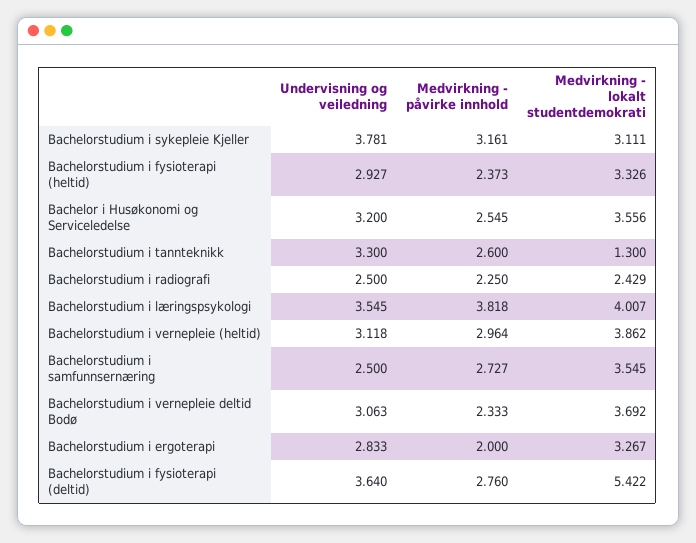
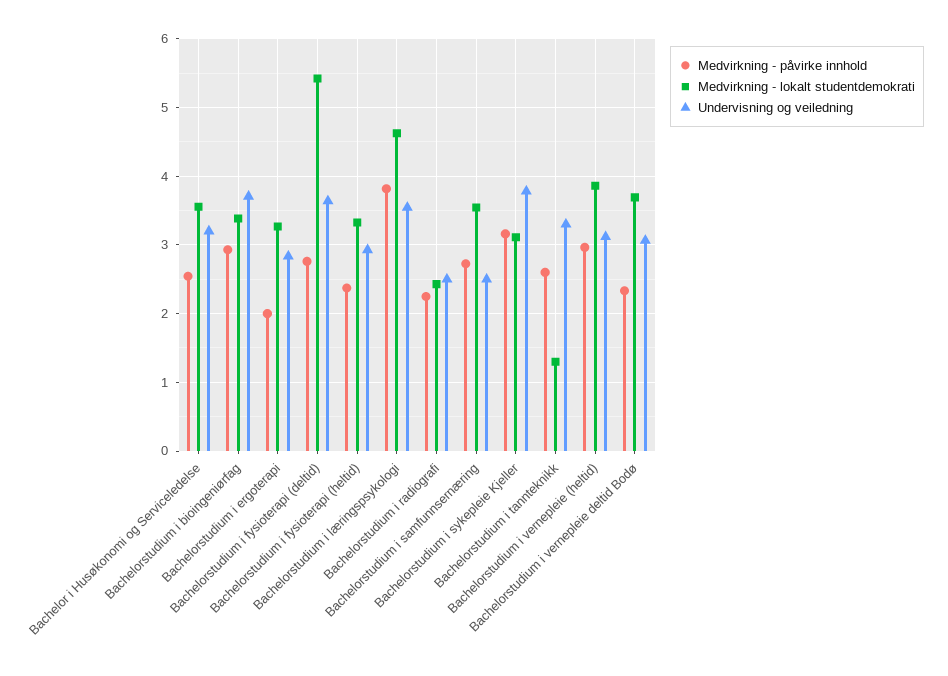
Medvirkning - lokalt studentdemokrati, Bachelorstudium i læringspsykologi: 4.007 -> 4.6
Medvirkning - påvirke innhold, Bachelorstudium i bioingeniørfag: none -> 2.9
Medvirkning - lokalt studentdemokrati, Bachelorstudium i bioingeniørfag: none -> 3.4
Undervisning og veiledning, Bachelorstudium i bioingeniørfag: none -> 3.7

